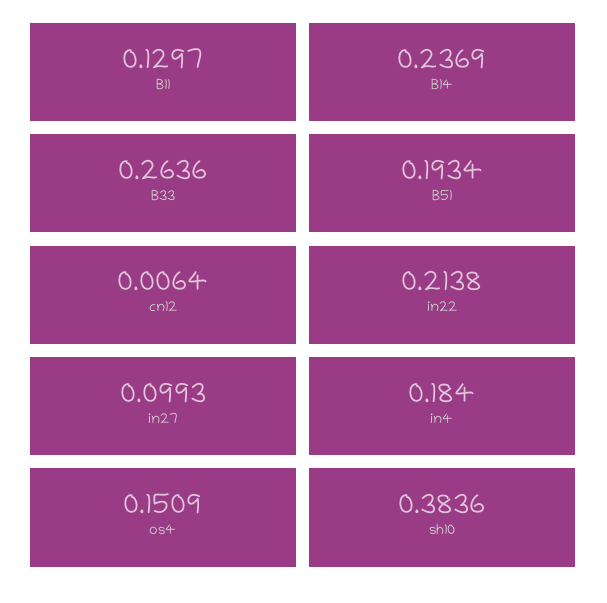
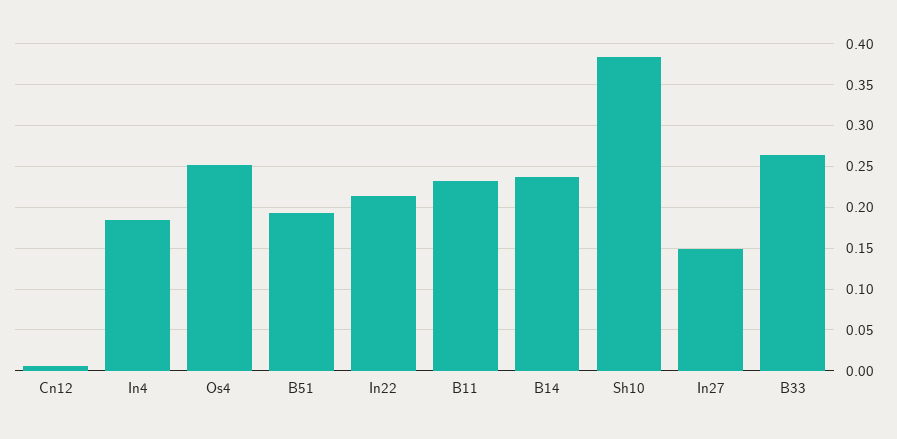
B11: 0.1297 -> 0.23
in27: 0.0993 -> 0.15
os4: 0.1509 -> 0.25

